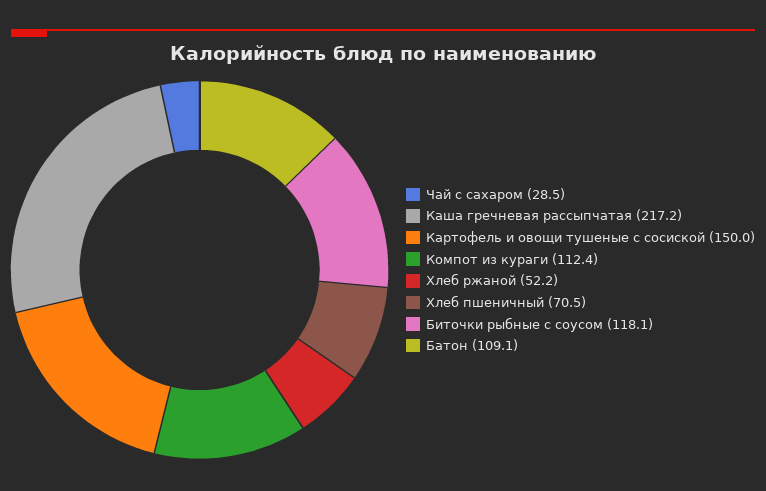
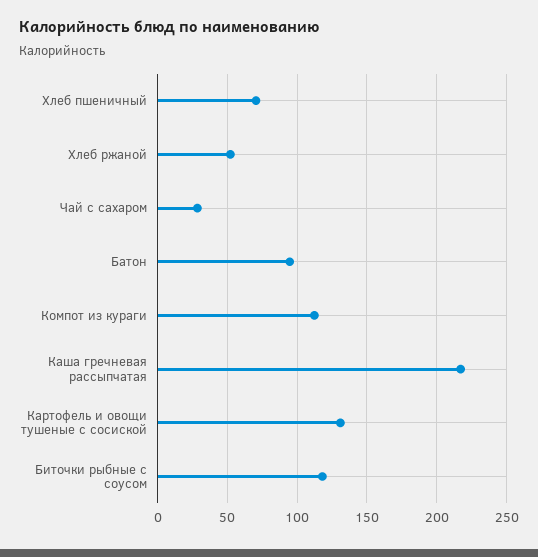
Картофель и овощи тушеные с сосиской: 150 -> 130
Батон: 109.1 -> 95

